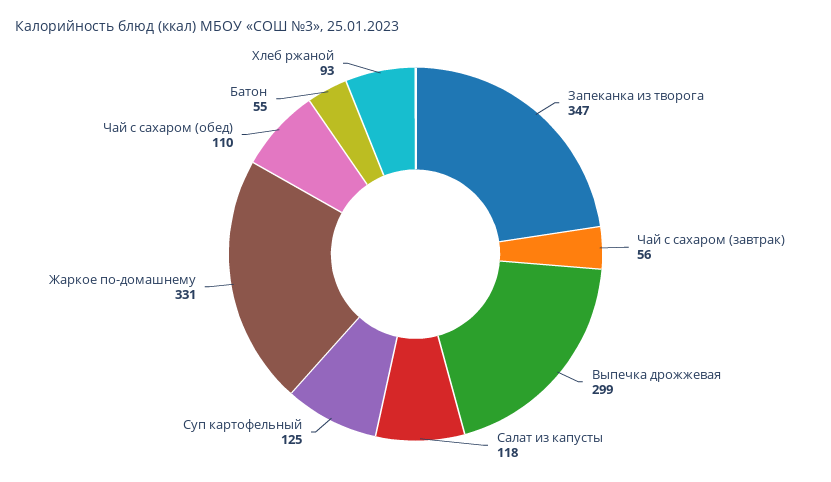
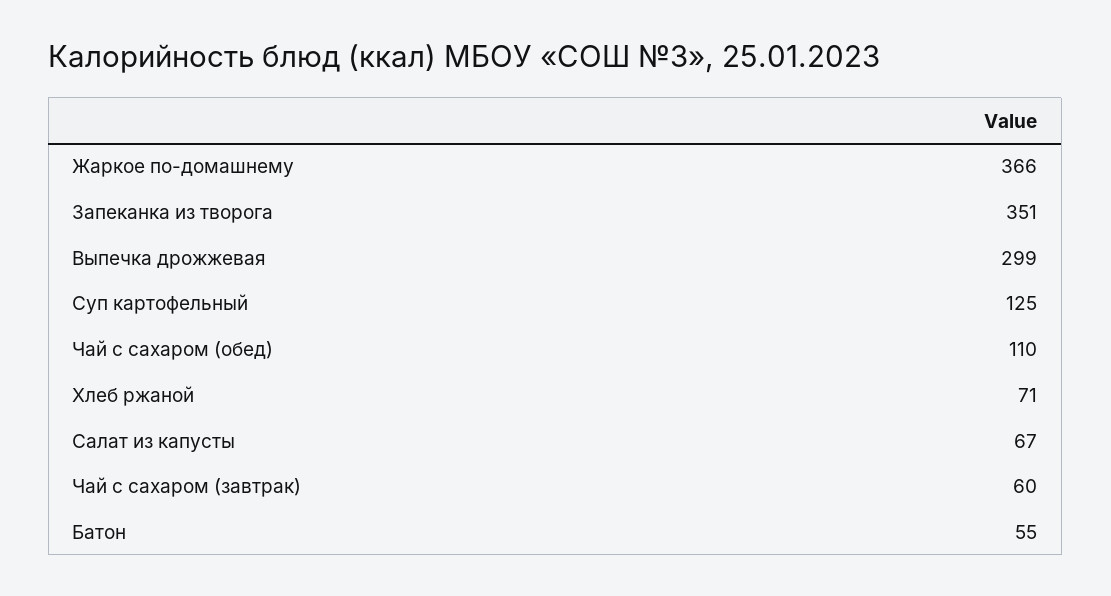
Запеканка из творога: 347 -> 351
Чай с сахаром (завтрак): 56 -> 60
Салат из капусты: 118 -> 67
Жаркое по-домашнему: 331 -> 366
Хлеб ржаной: 93 -> 71

